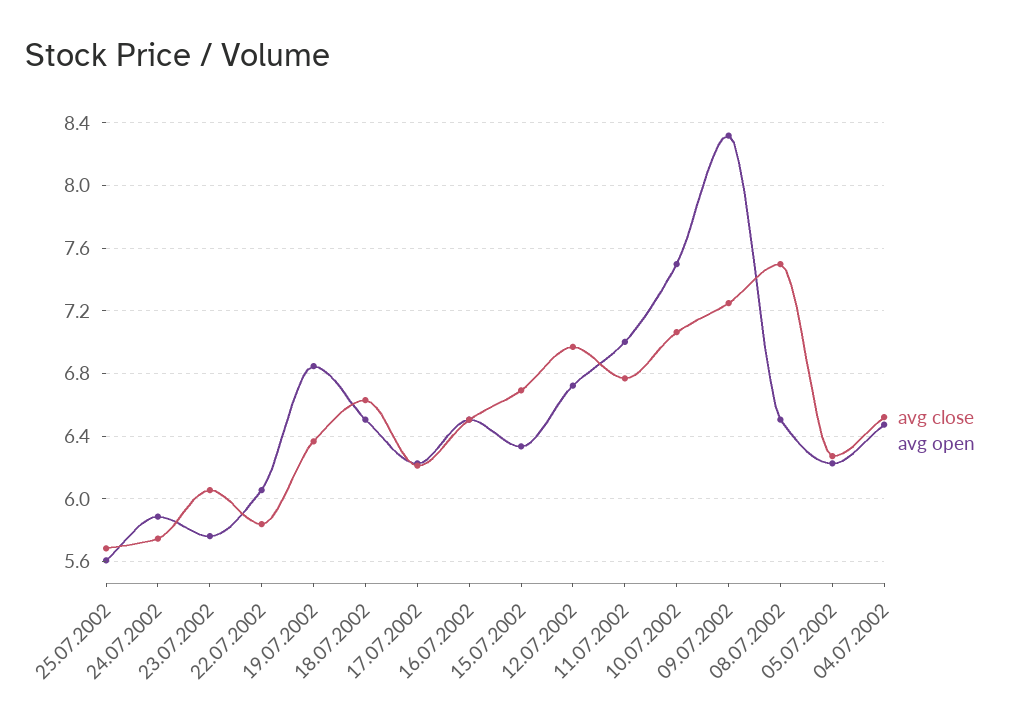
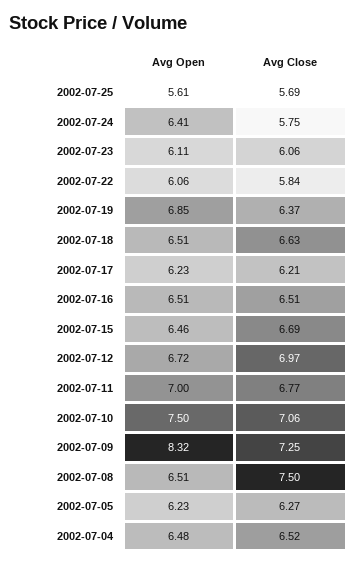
avg open, 24.07.2002: 5.9 -> 6.41
avg open, 23.07.2002: 5.75 -> 6.11
avg open, 15.07.2002: 6.35 -> 6.46

